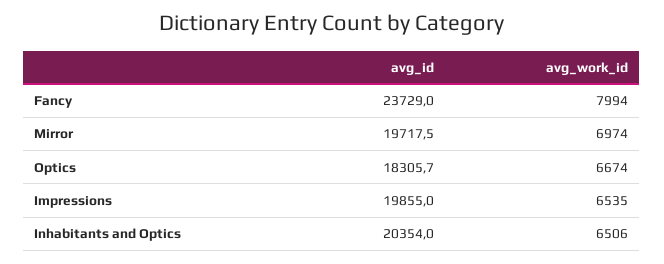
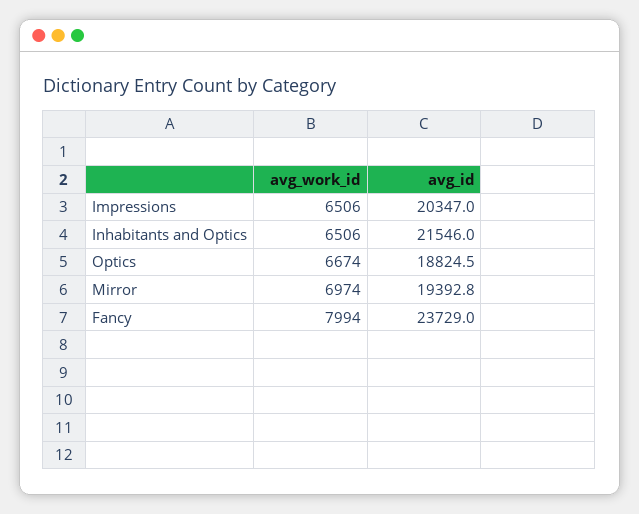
avg_id, Mirror: 19717.5 -> 19392.8
avg_id, Optics: 18305.7 -> 18824.5
avg_id, Impressions: 19855 -> 20347
avg_work_id, Impressions: 6535 -> 6506
avg_id, Inhabitants and Optics: 20354 -> 21546

